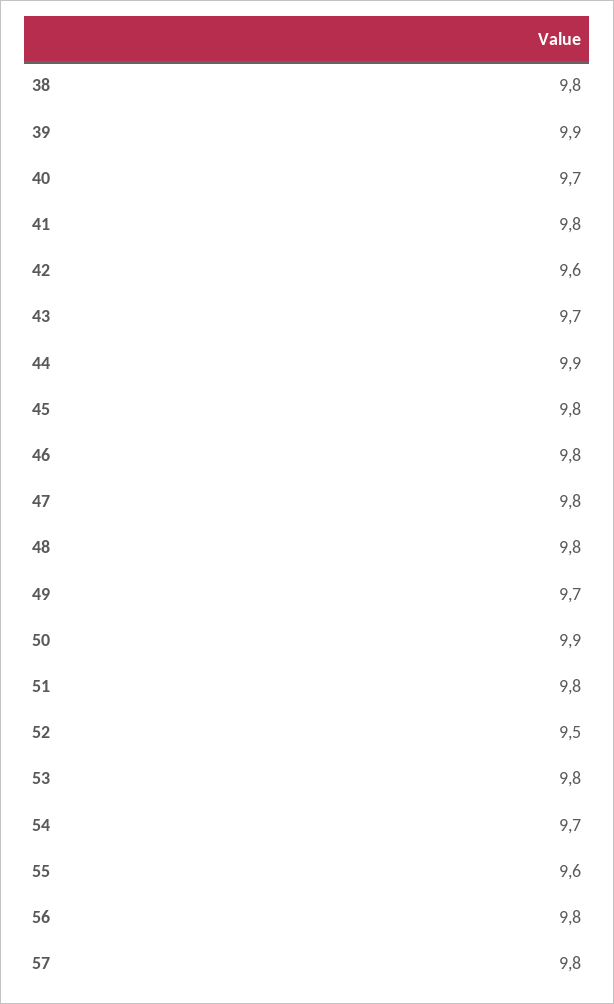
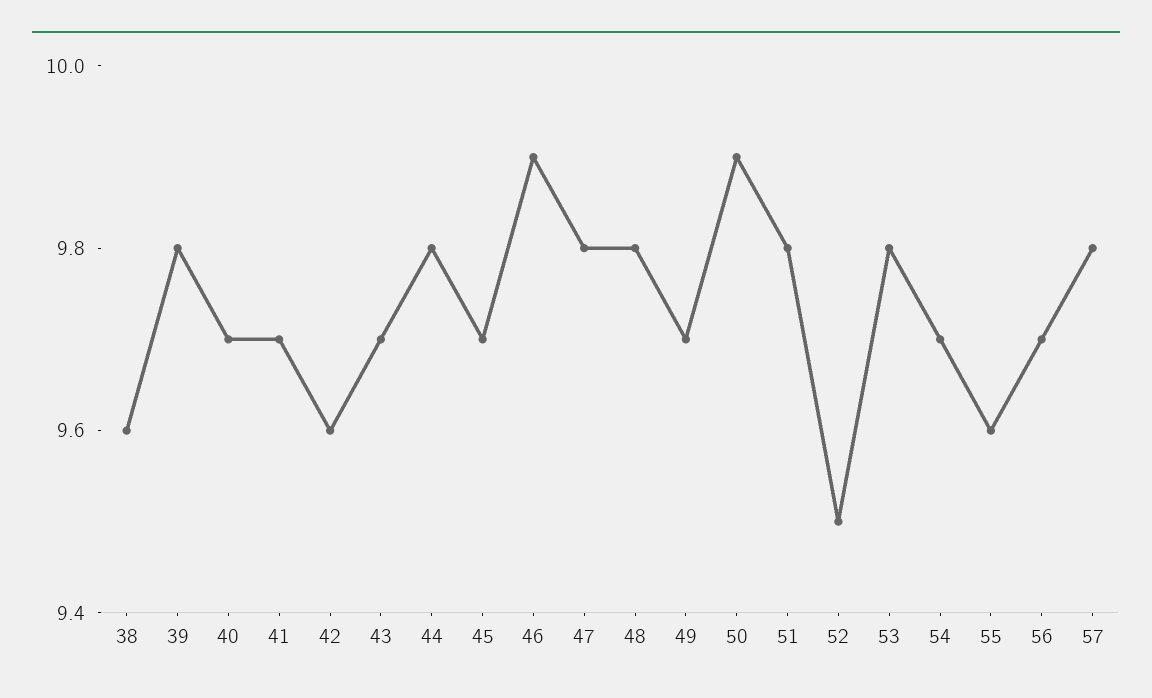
38: 9.8 -> 9.6
39: 9.9 -> 9.8
41: 9.8 -> 9.7
44: 9.9 -> 9.8
45: 9.8 -> 9.7
46: 9.8 -> 9.9
56: 9.8 -> 9.7

